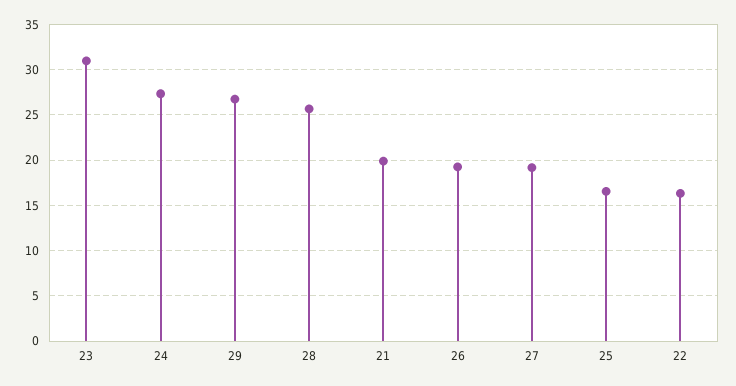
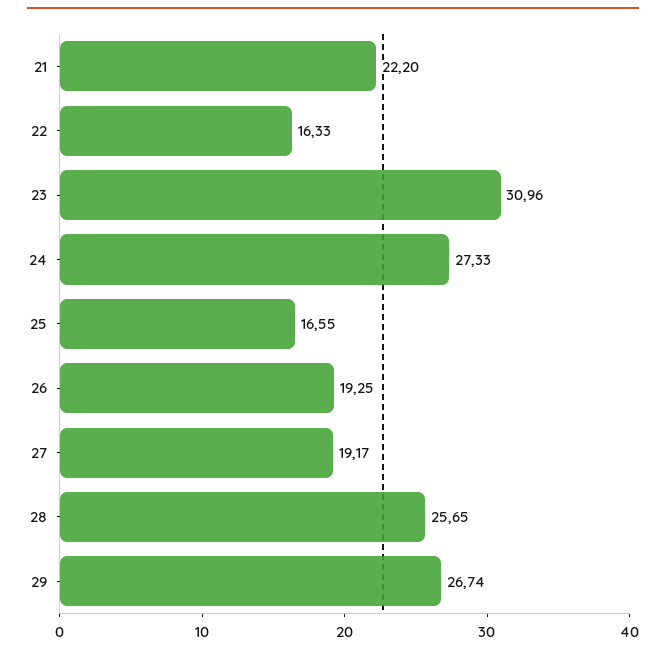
21: 20 -> 22.2

